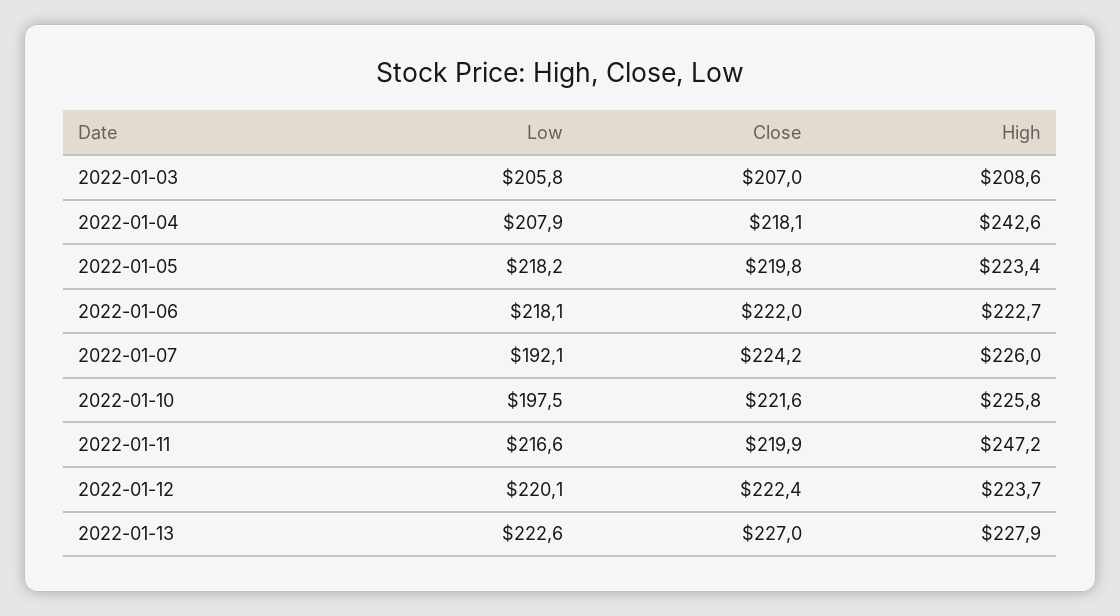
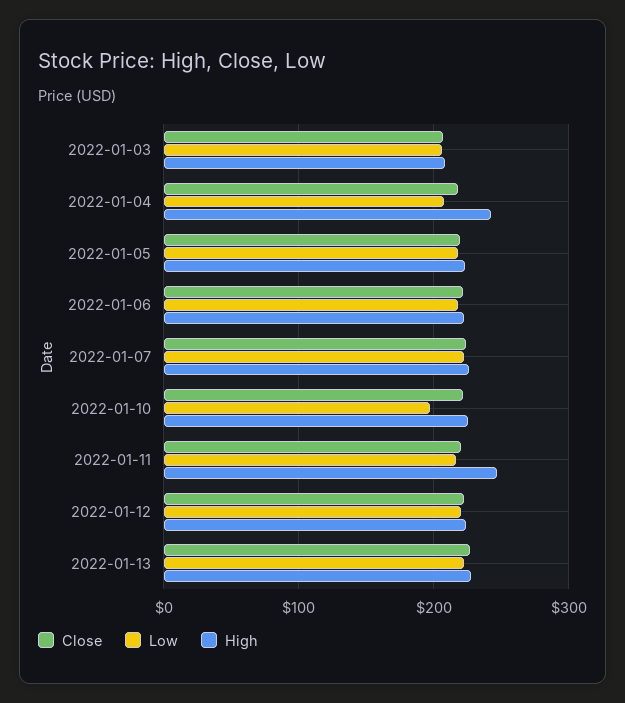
Low, 2022-01-07: 192.1 -> 220

